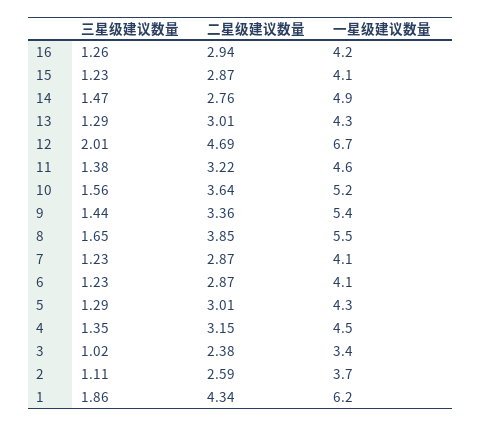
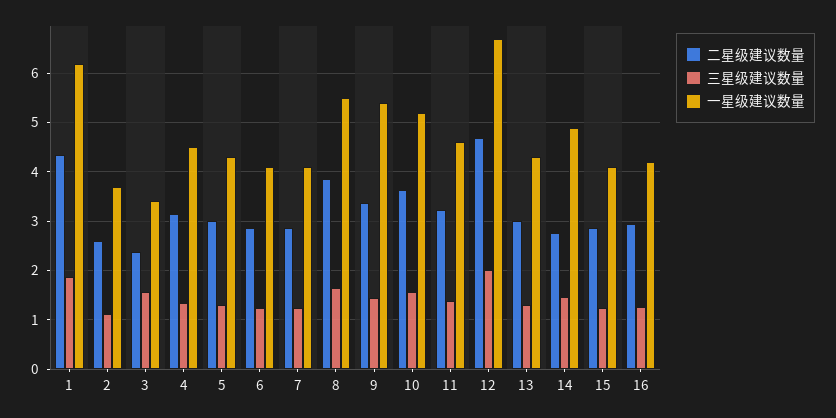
三星级建议数量, 3: 1.02 -> 1.6

